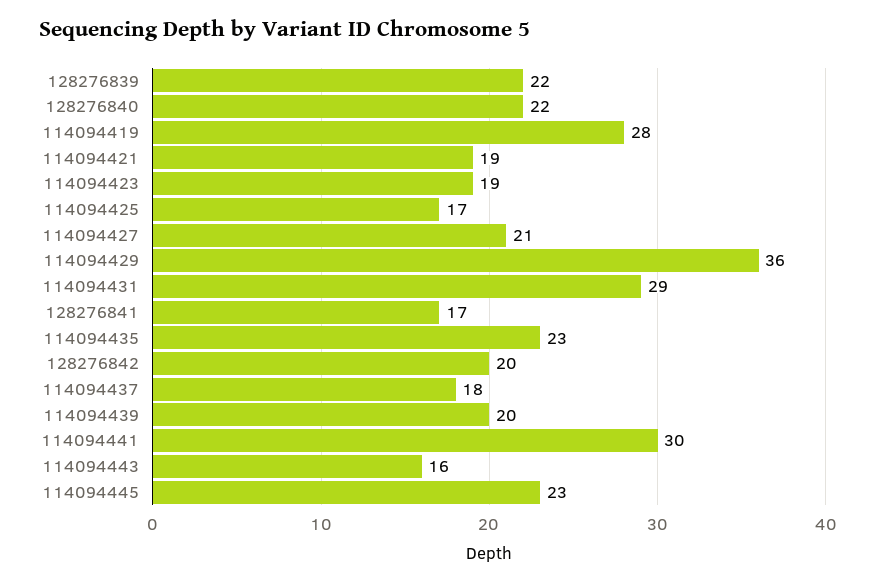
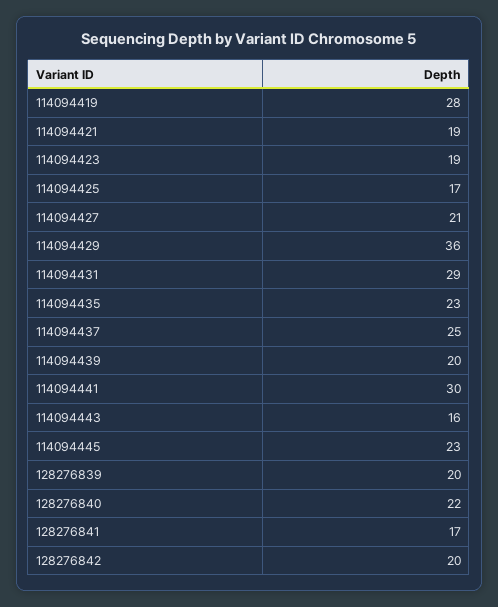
128276839: 22 -> 20
114094437: 18 -> 25

